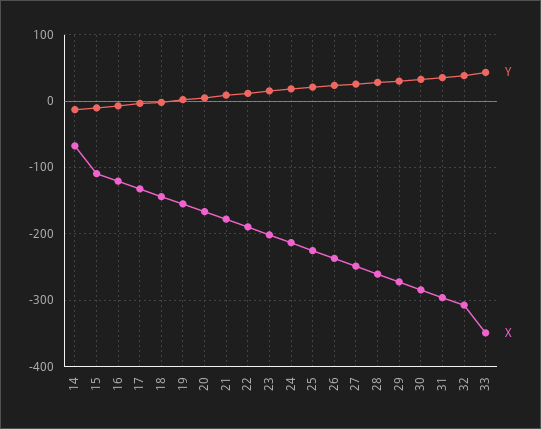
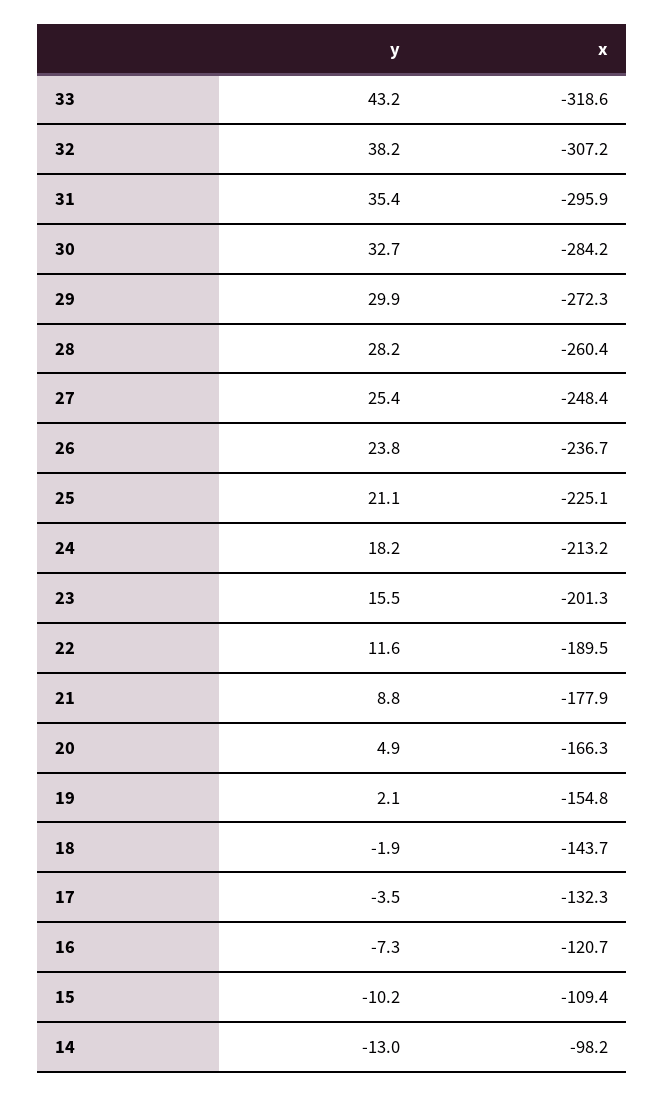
X, 14: -70 -> -98.2
X, 33: -350 -> -318.6

